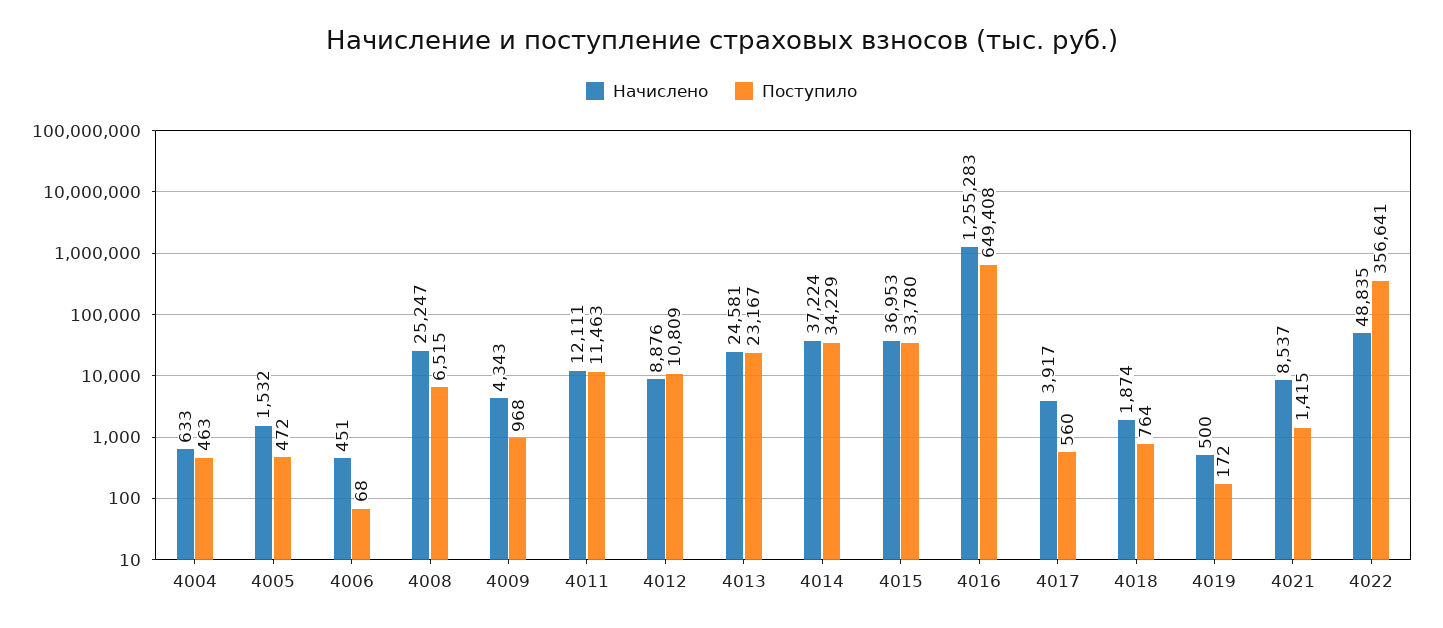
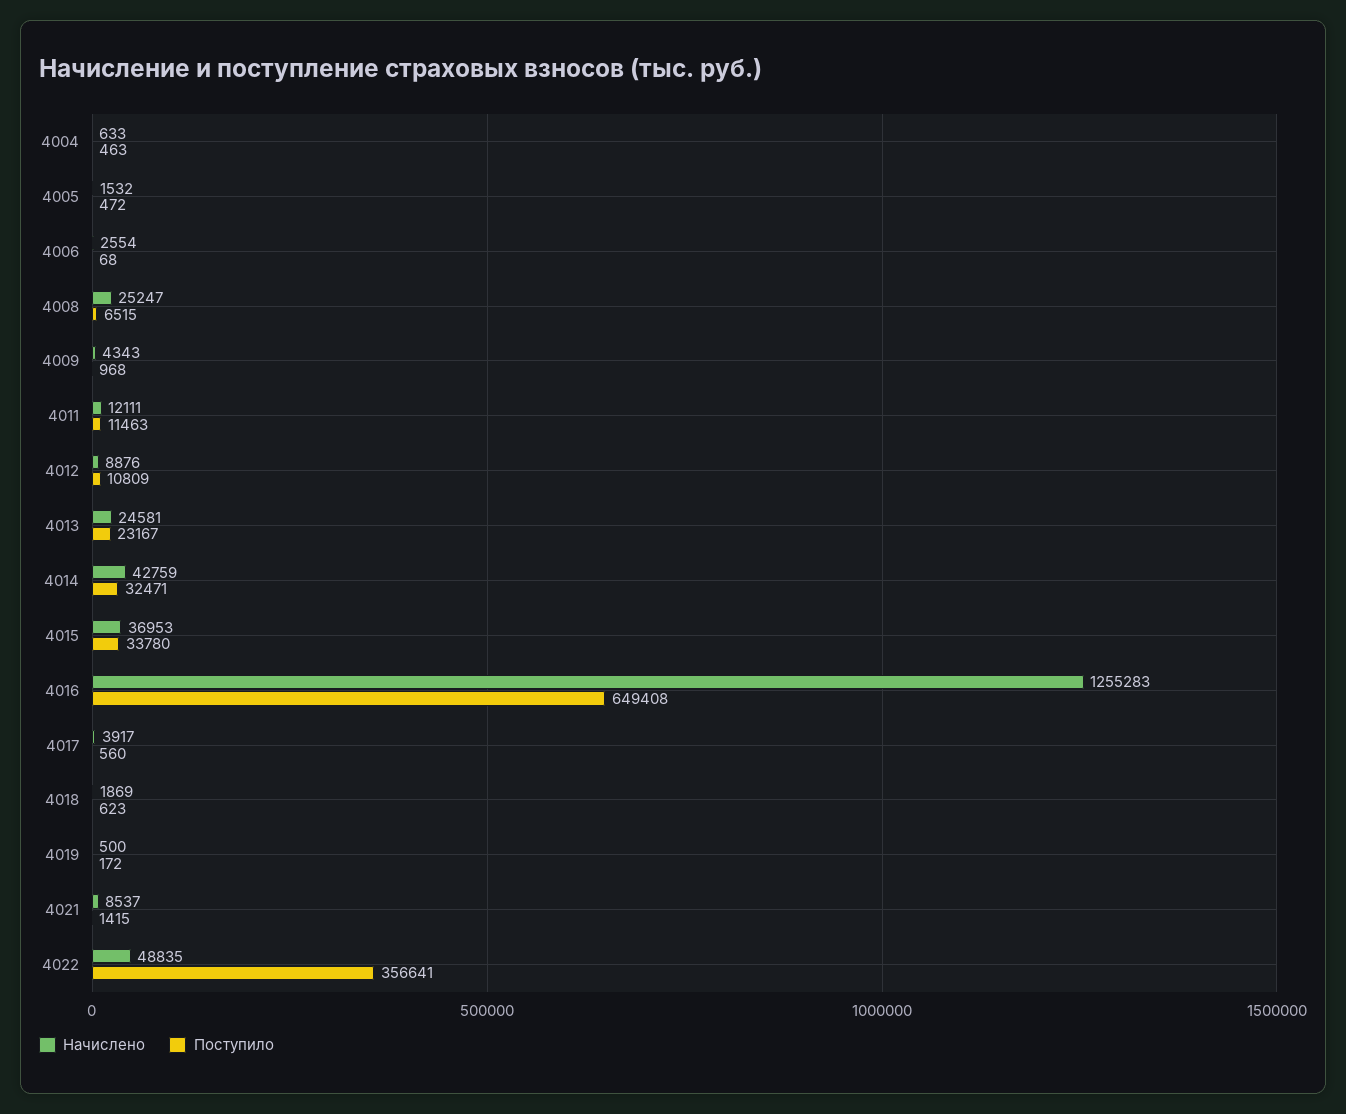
Начислено, 4006: 451 -> 2554
Начислено, 4014: 37224 -> 42759
Поступило, 4014: 34229 -> 32471
Начислено, 4018: 1874 -> 1869
Поступило, 4018: 764 -> 623

